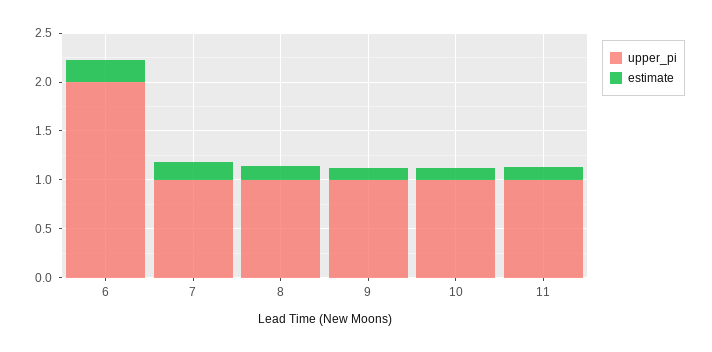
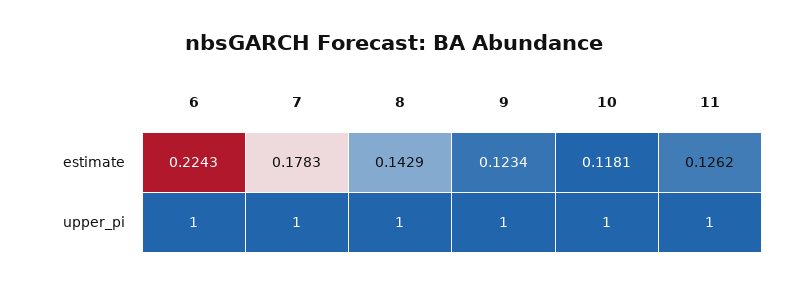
upper_pi, 6: 2 -> 1

